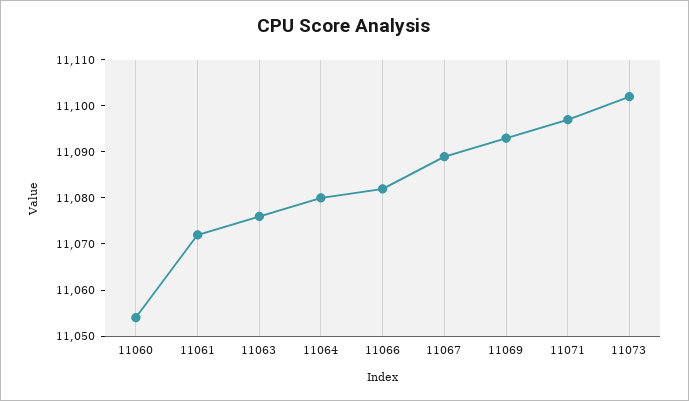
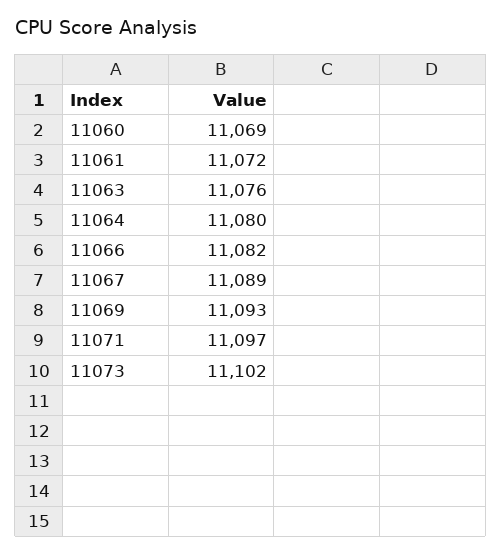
11060: 11055 -> 11069

